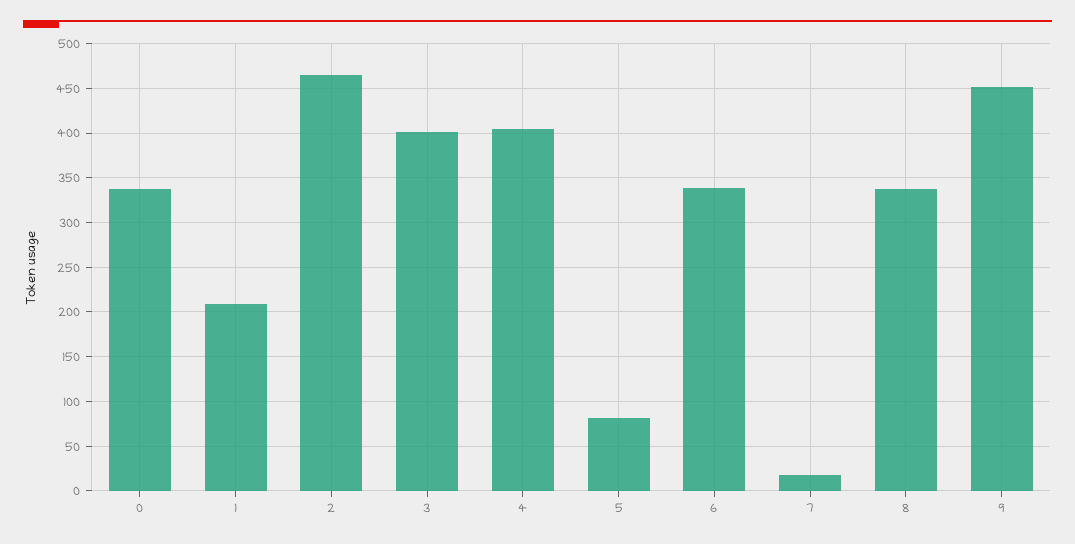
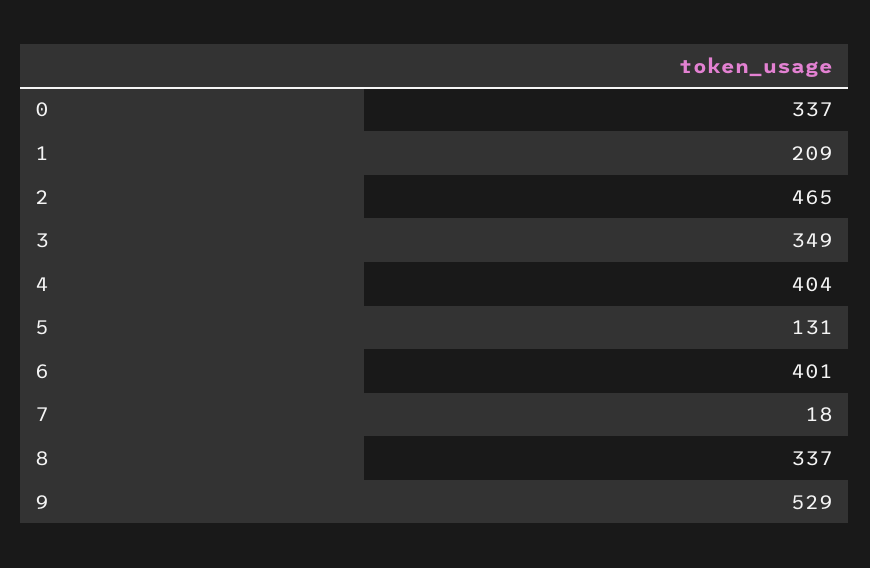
3: 400 -> 349
5: 80 -> 131
6: 340 -> 401
9: 450 -> 529

